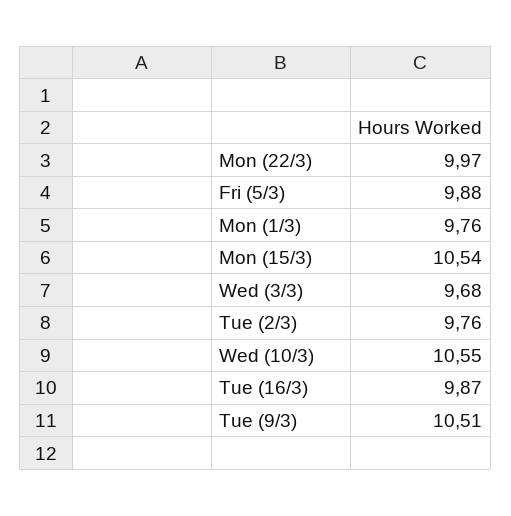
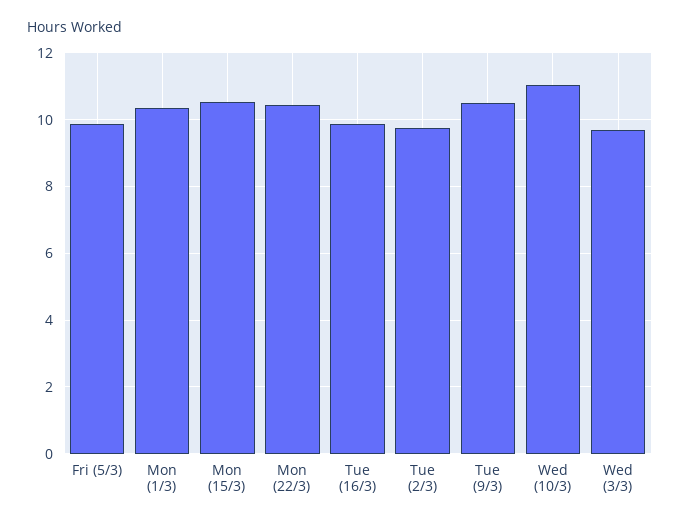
Mon (22/3): 9.97 -> 10.4
Mon (1/3): 9.76 -> 10.4
Wed (10/3): 10.55 -> 11

